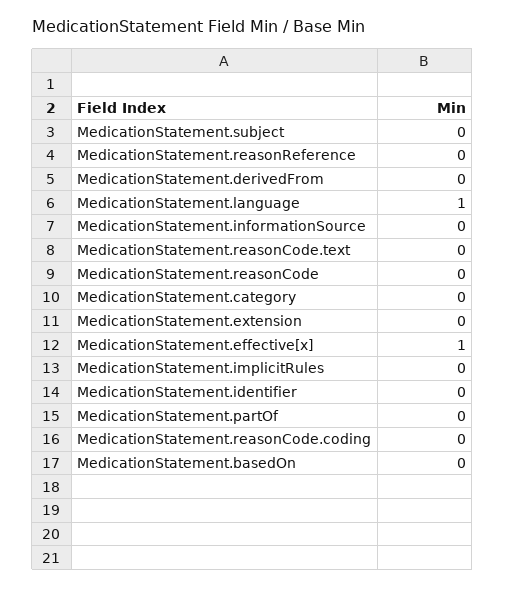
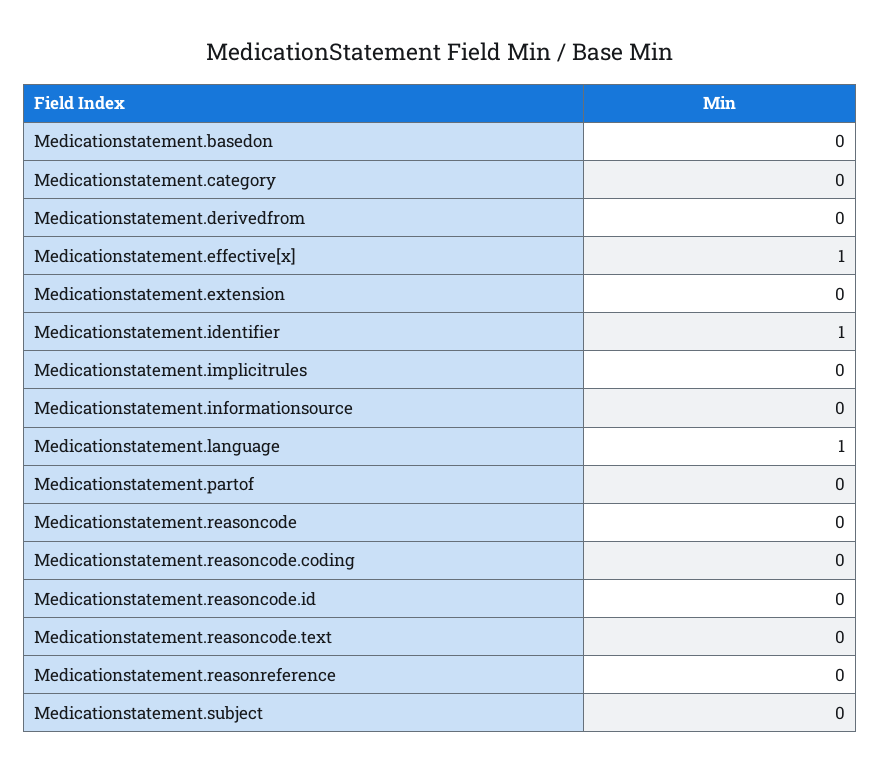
MedicationStatement.identifier: 0 -> 1
Medicationstatement.reasoncode.id: none -> 0

